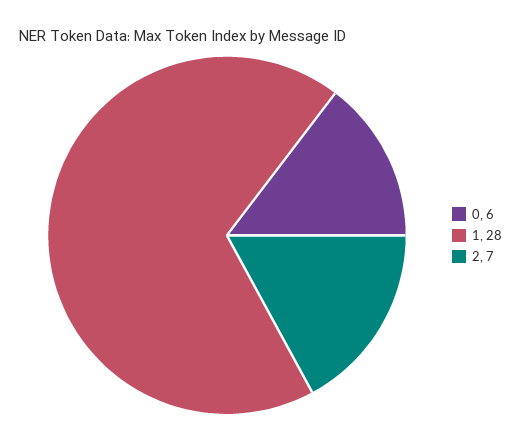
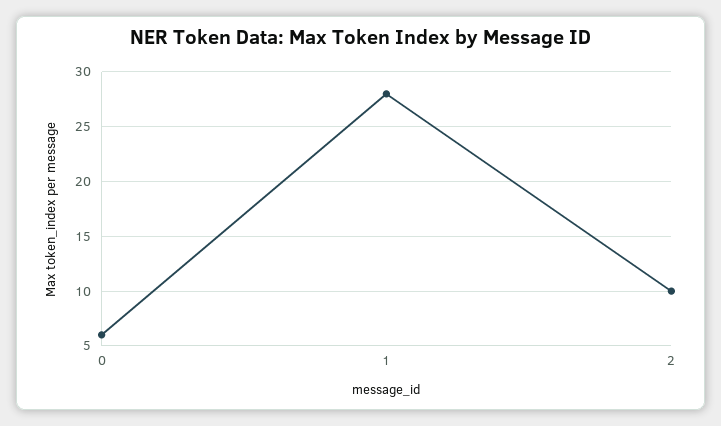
2: 7 -> 10

